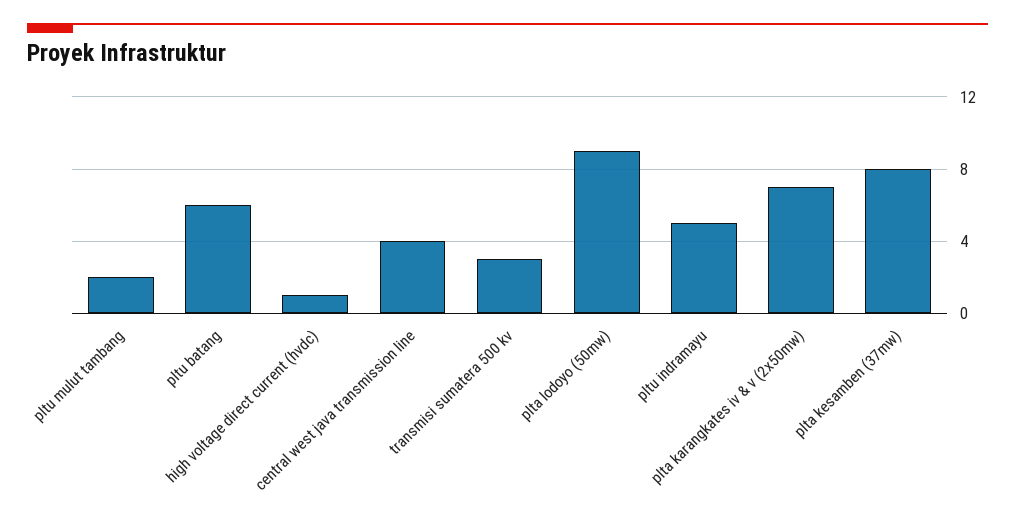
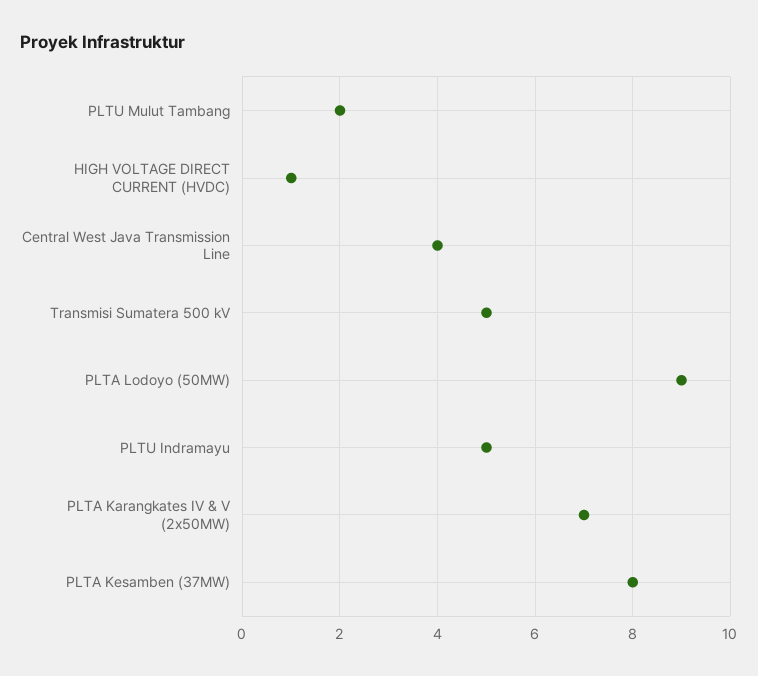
pltu batang: 6 -> none
transmisi sumatera 500 kv: 3 -> 5

